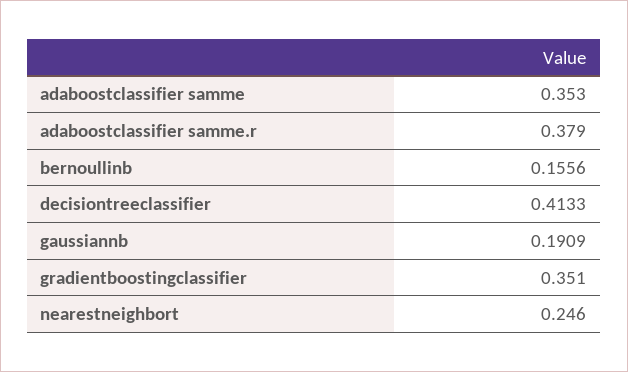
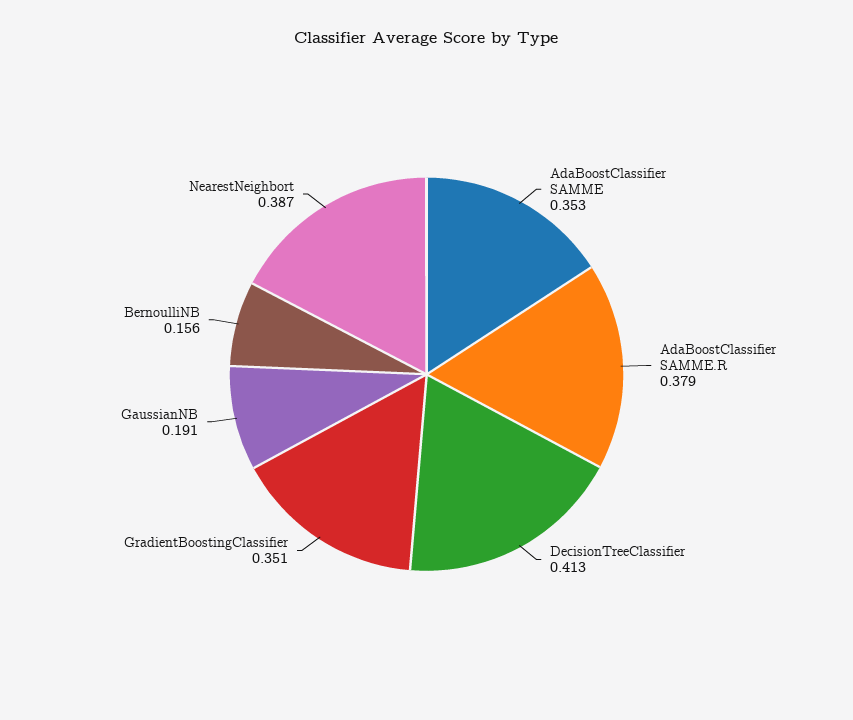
nearestneighbort: 0.246 -> 0.387

